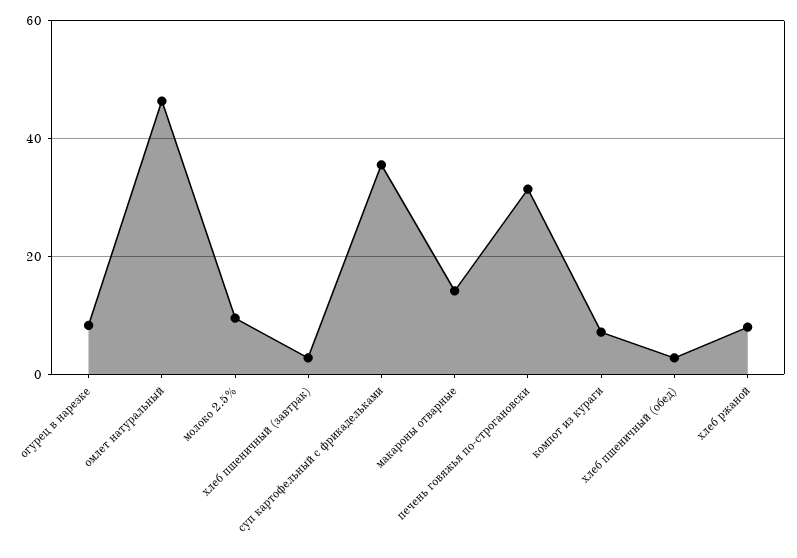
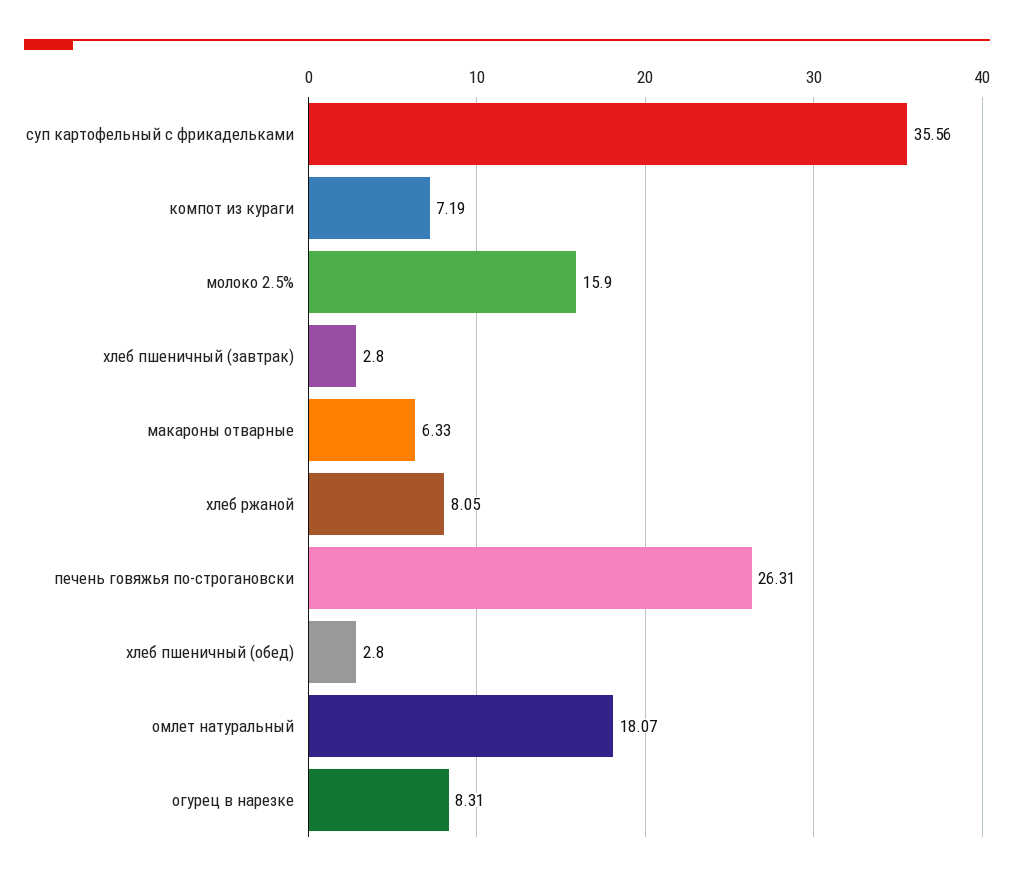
омлет натуральный: 46 -> 18.07
молоко 2.5%: 10 -> 15.9
макароны отварные: 14 -> 6.33
печень говяжья по-строгановски: 32 -> 26.31

